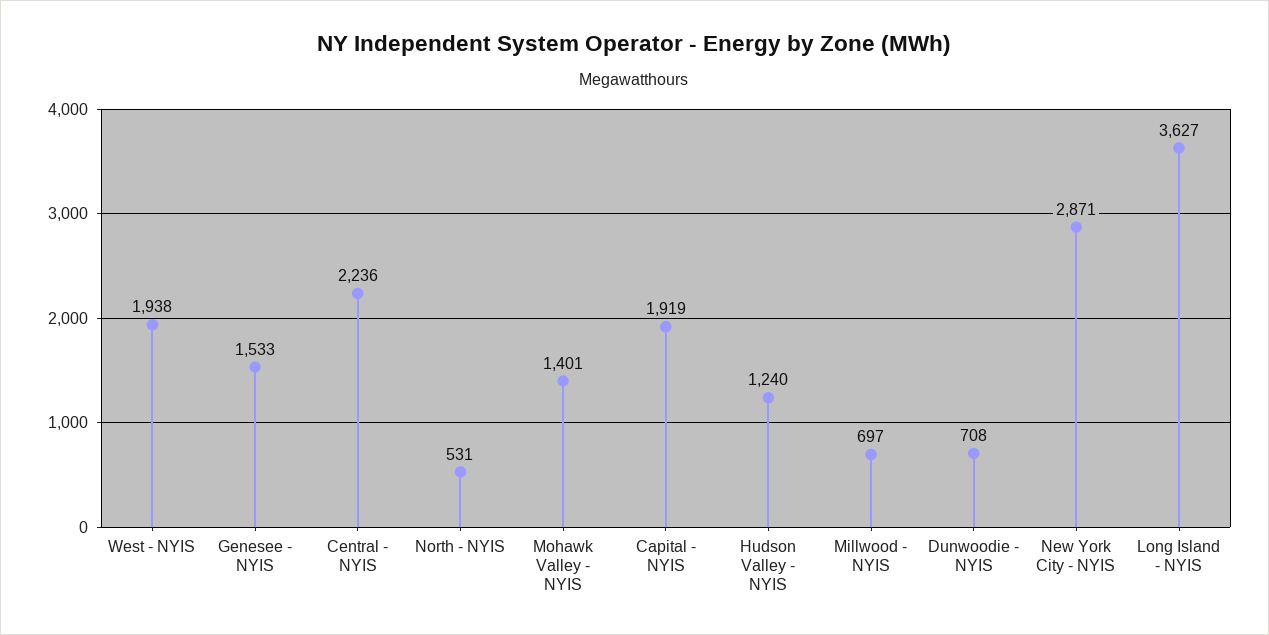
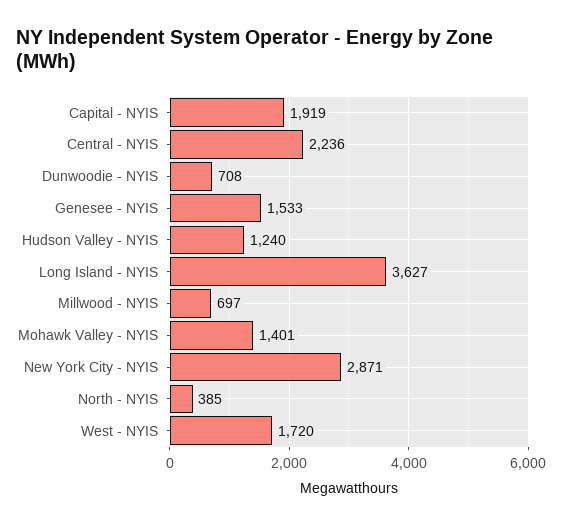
West - NYIS: 1938 -> 1720
North - NYIS: 531 -> 385

